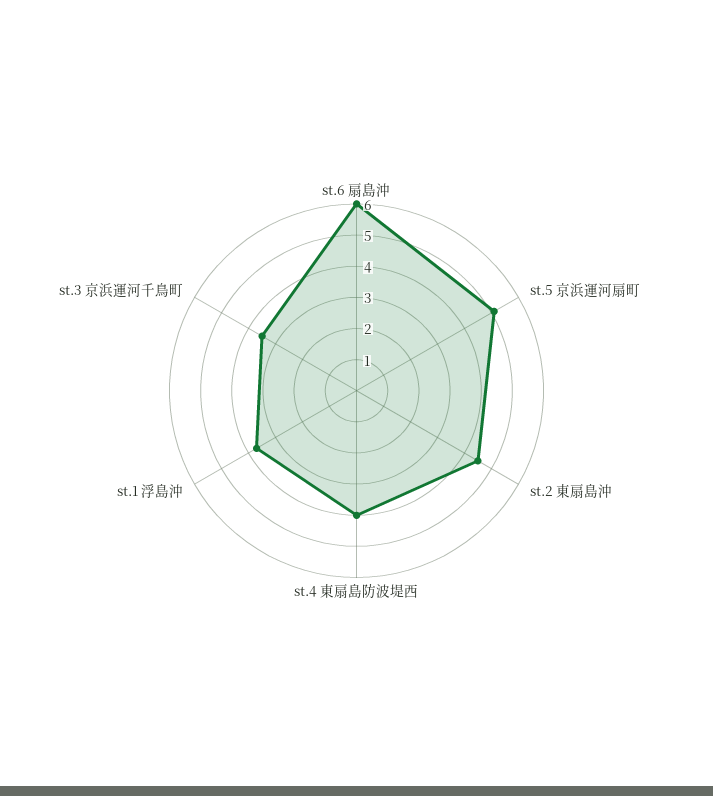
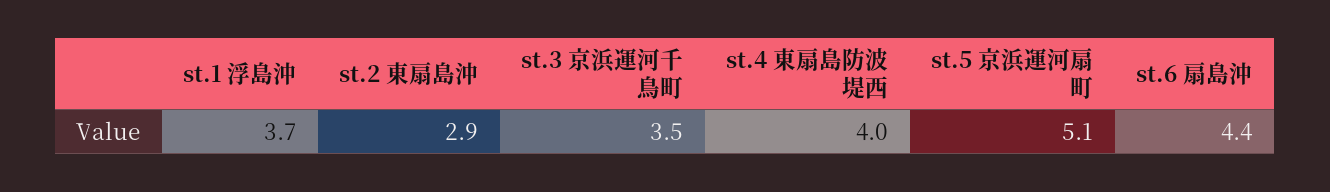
st.6 扇島沖: 6 -> 4.4
st.2 東扇島沖: 4.5 -> 2.9

